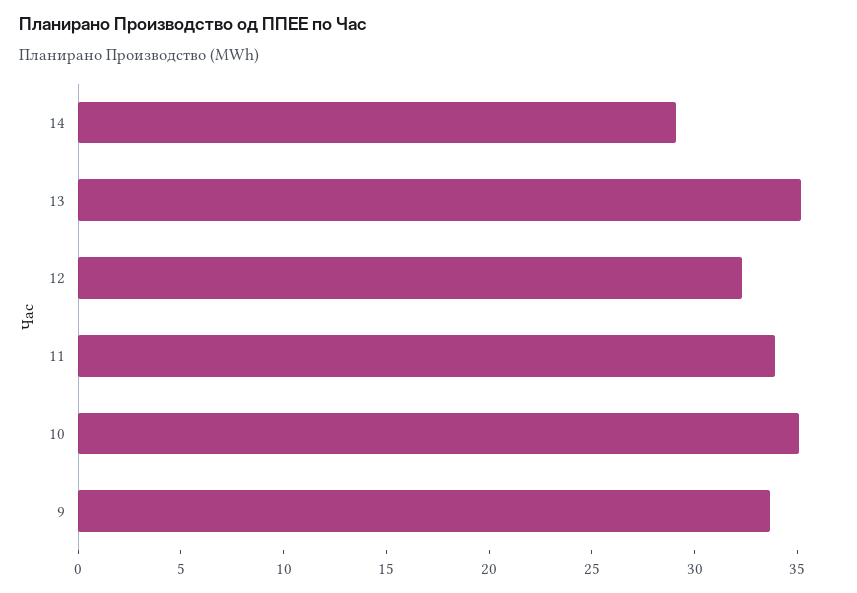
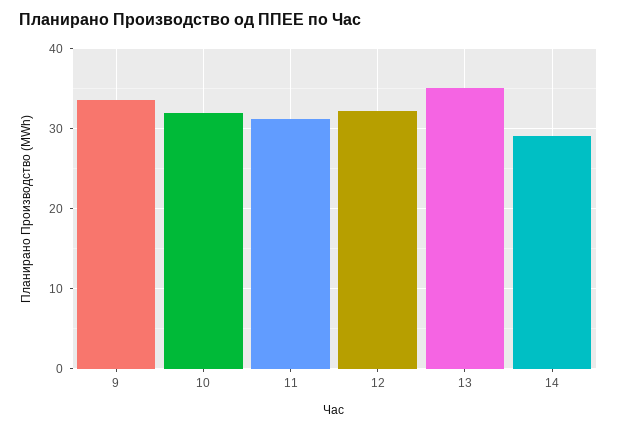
11: 34 -> 31
10: 35 -> 32

